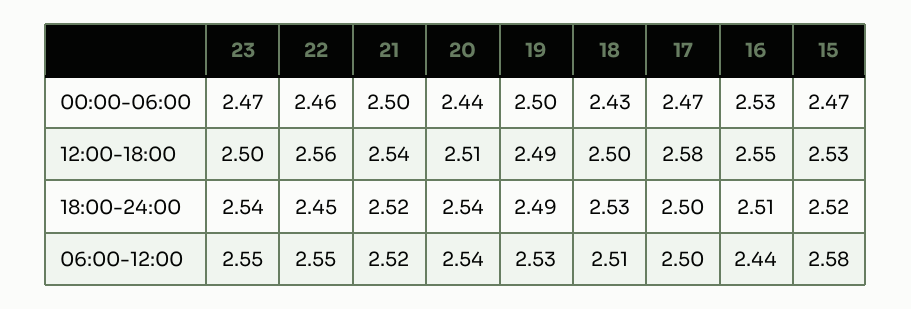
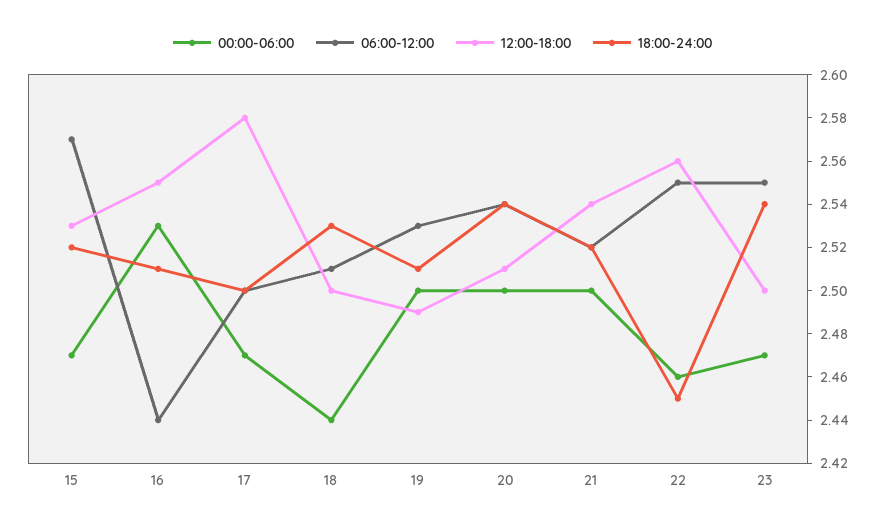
00:00-06:00, 20: 2.44 -> 2.5
00:00-06:00, 18: 2.43 -> 2.44
18:00-24:00, 19: 2.49 -> 2.51
06:00-12:00, 15: 2.58 -> 2.57

